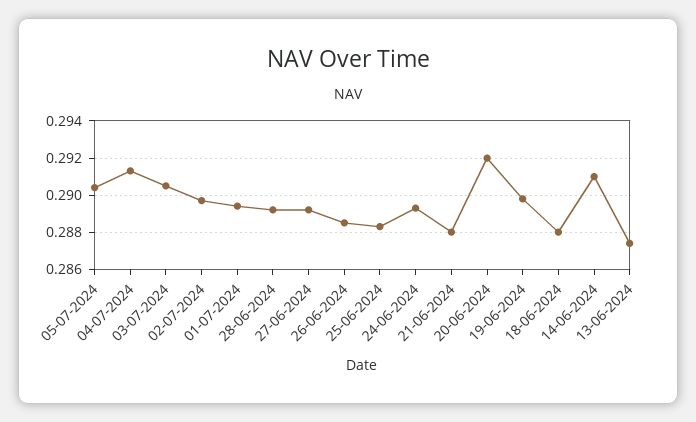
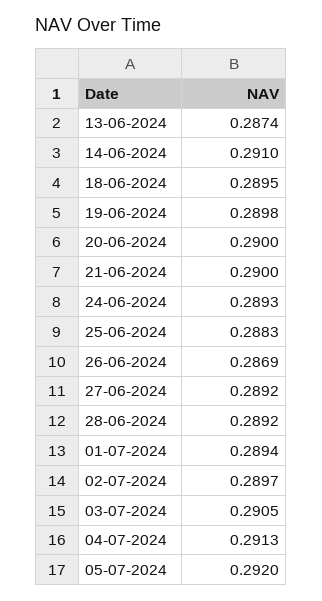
05-07-2024: 0.2905 -> 0.292
26-06-2024: 0.2885 -> 0.2869
21-06-2024: 0.288 -> 0.29
20-06-2024: 0.292 -> 0.29
18-06-2024: 0.288 -> 0.2895

